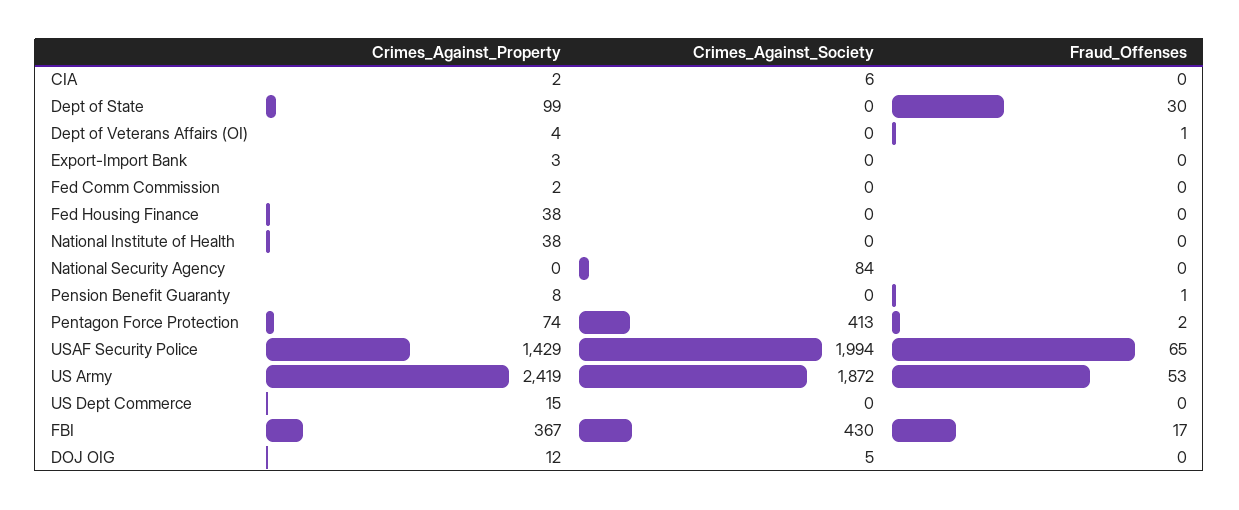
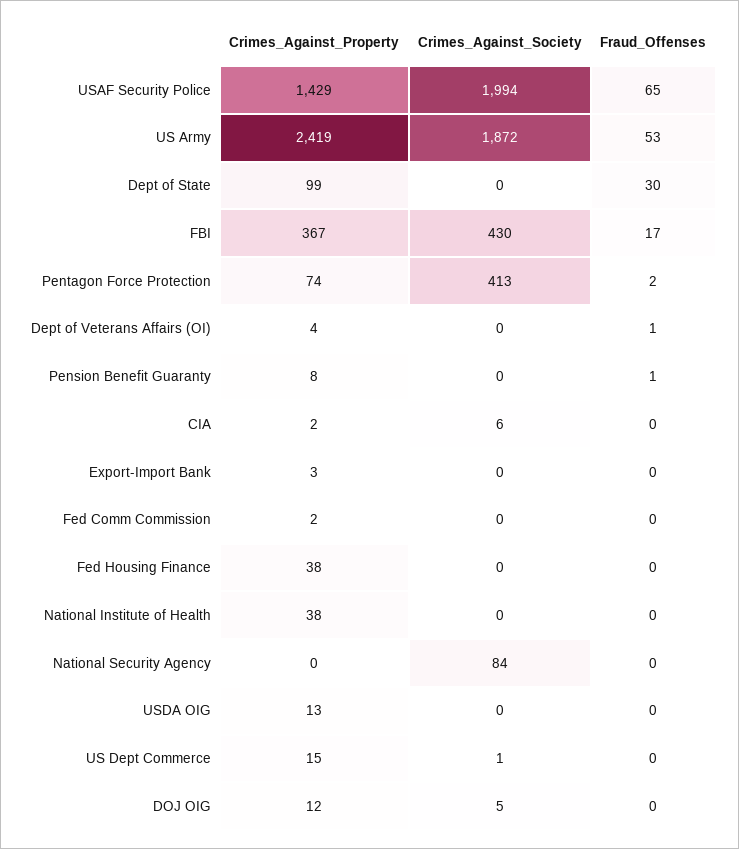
Crimes_Against_Society, US Dept Commerce: 0 -> 1
Crimes_Against_Property, USDA OIG: none -> 13
Crimes_Against_Society, USDA OIG: none -> 0
Fraud_Offenses, USDA OIG: none -> 0

